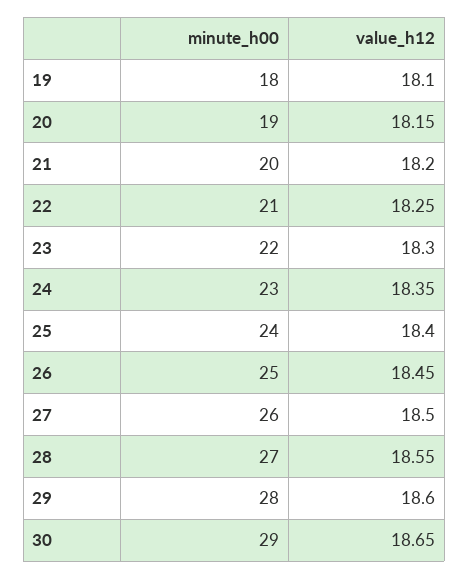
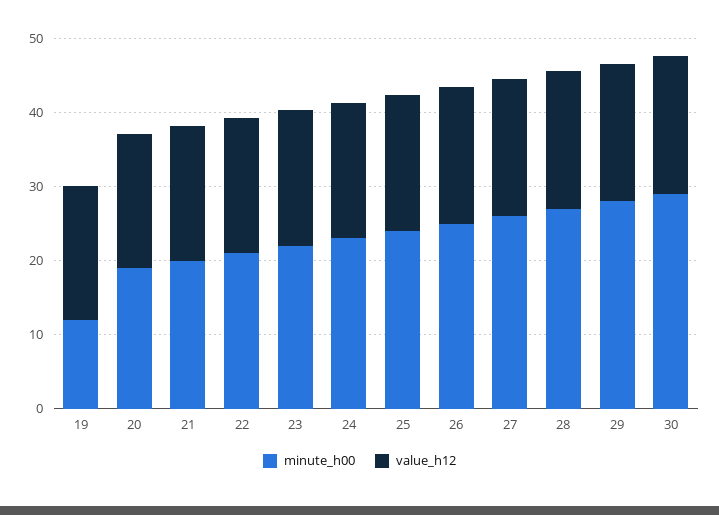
minute_h00, 19: 18 -> 12

